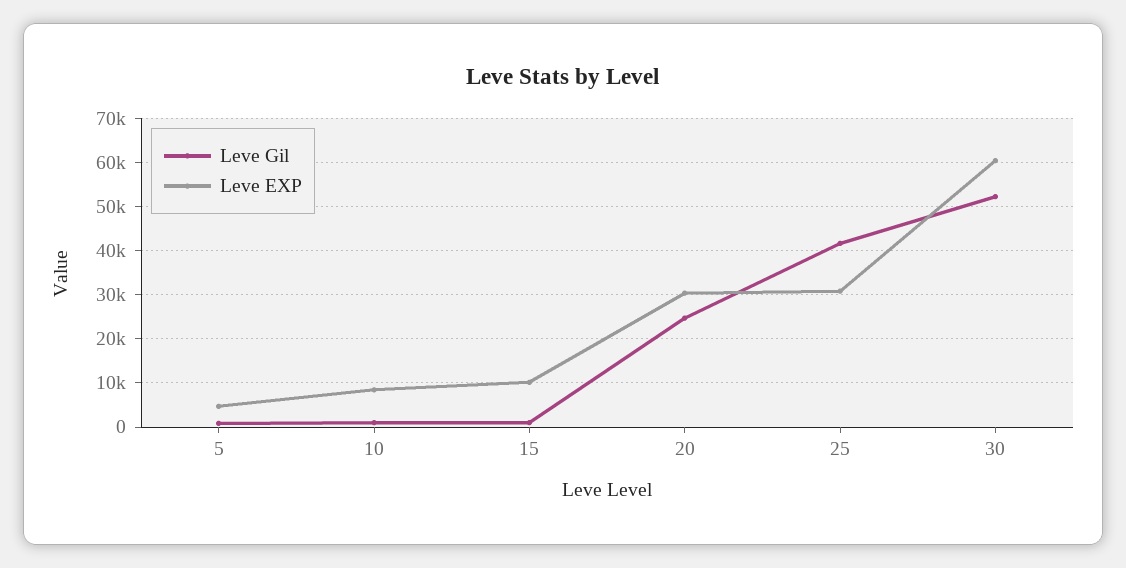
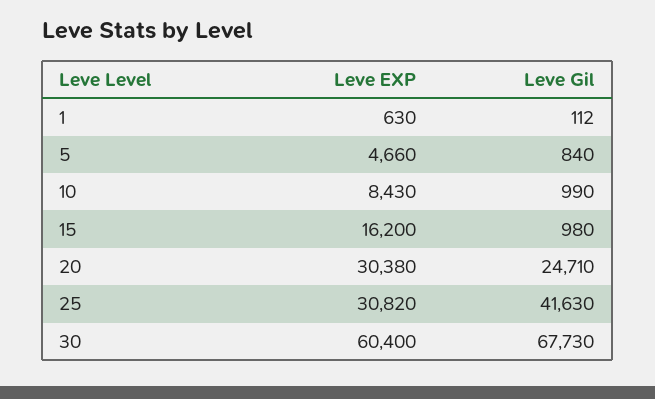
Leve EXP, 15: 10000 -> 16200
Leve Gil, 30: 52000 -> 67730
Leve EXP, 1: none -> 630
Leve Gil, 1: none -> 112

